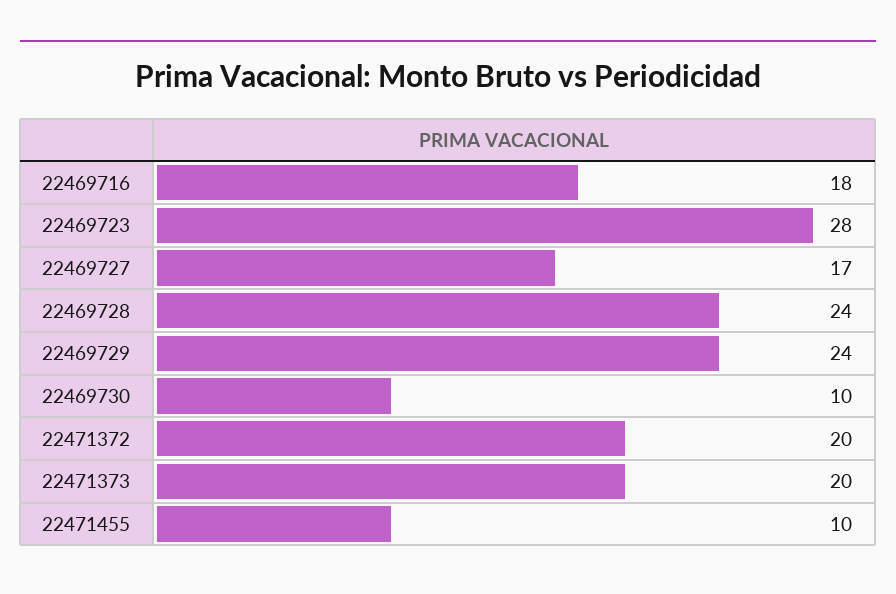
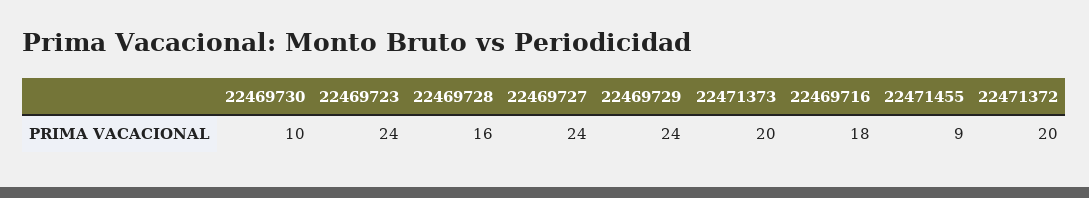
22469723: 28 -> 24
22469727: 17 -> 24
22469728: 24 -> 16
22471455: 10 -> 9

